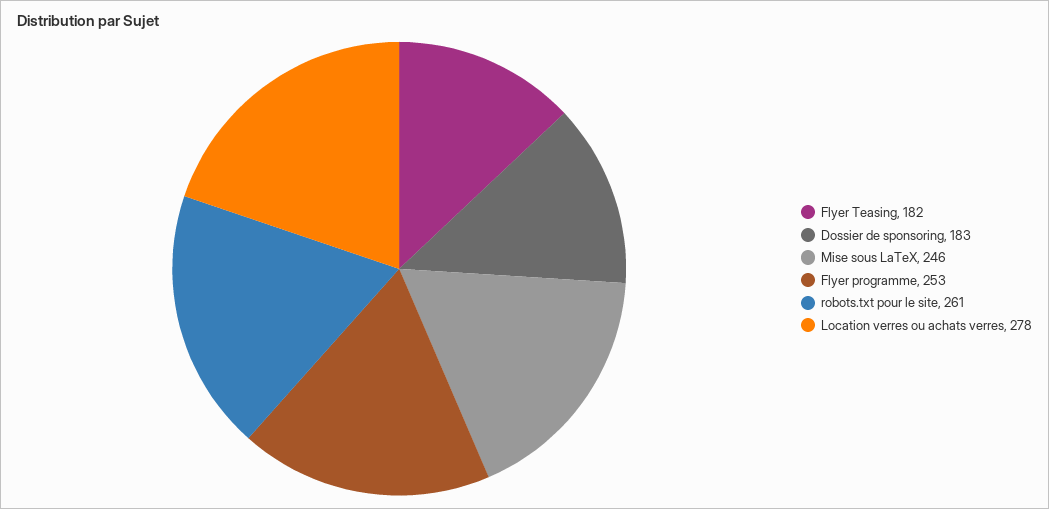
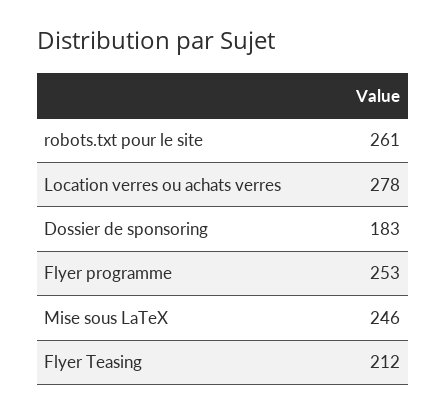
Flyer Teasing: 182 -> 212

